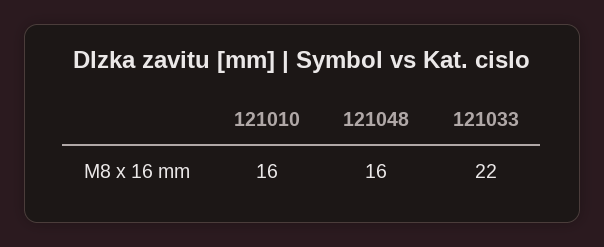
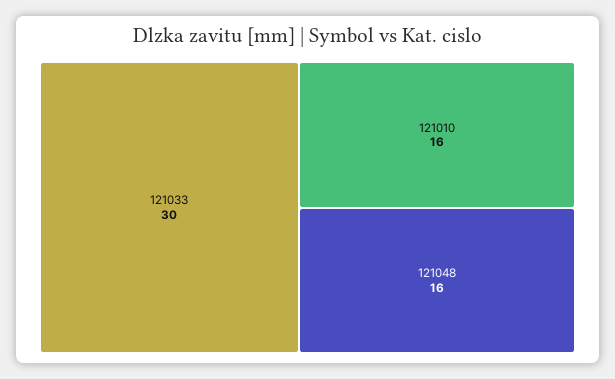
121033: 22 -> 30

